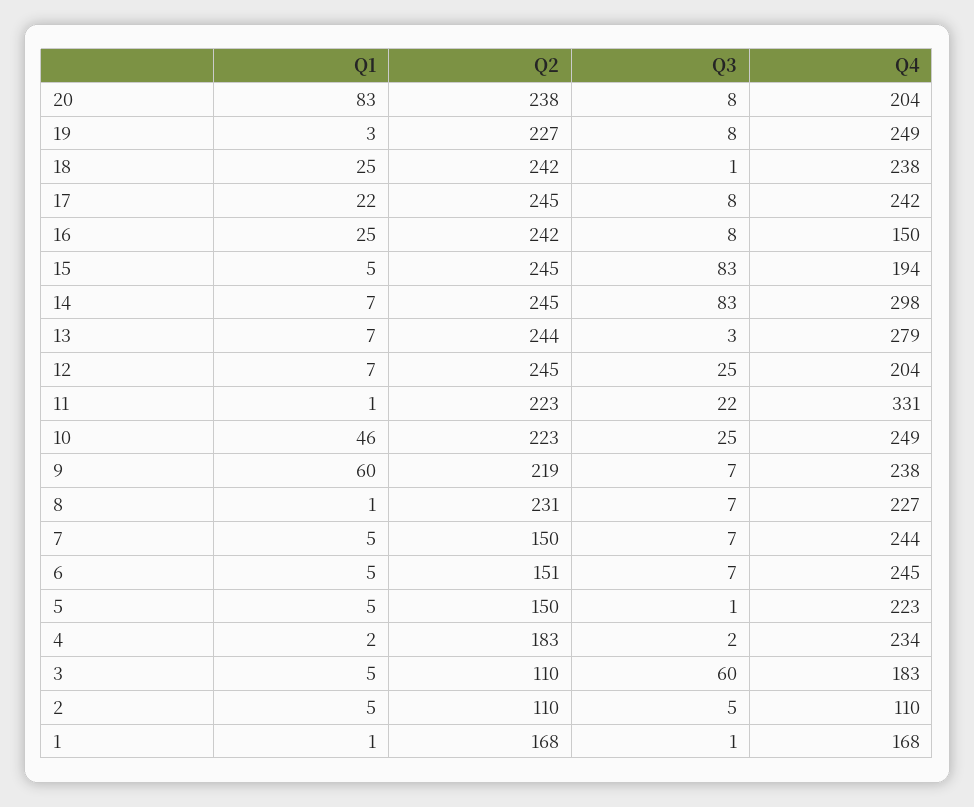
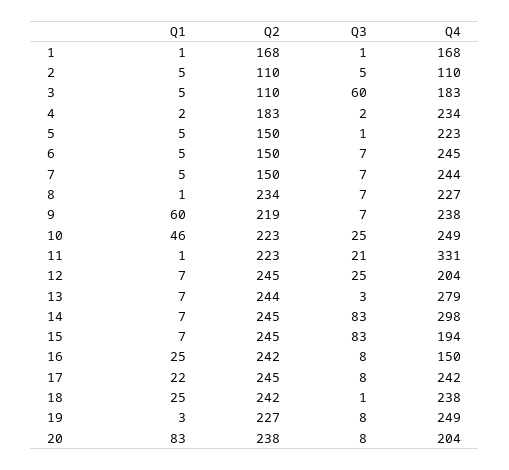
Q1, 15: 5 -> 7
Q3, 11: 22 -> 21
Q2, 8: 231 -> 234
Q2, 6: 151 -> 150

